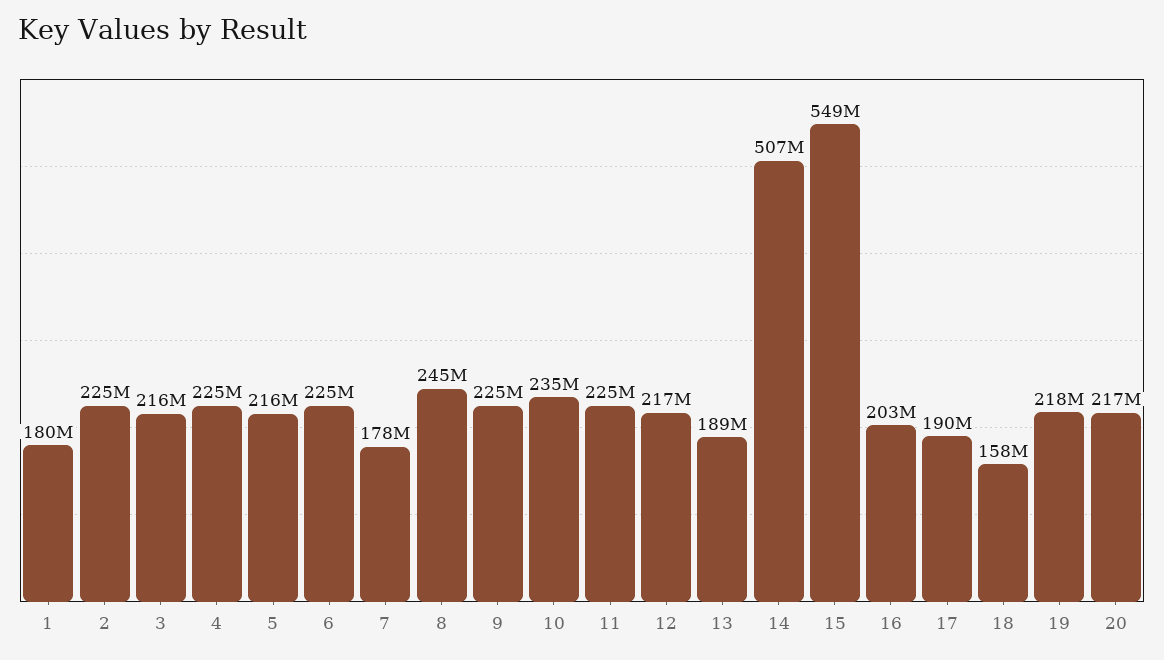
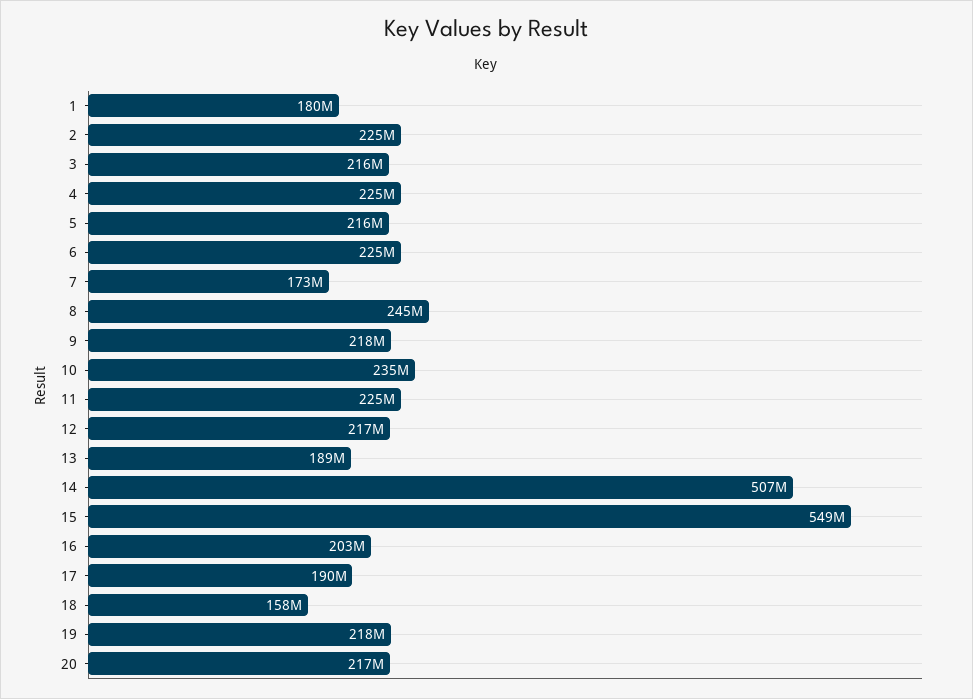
7: 178000000 -> 173000000
9: 225000000 -> 218000000

